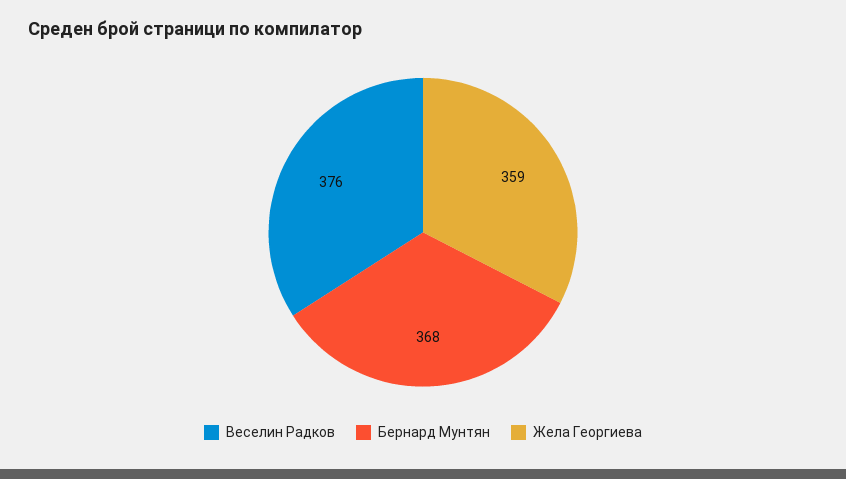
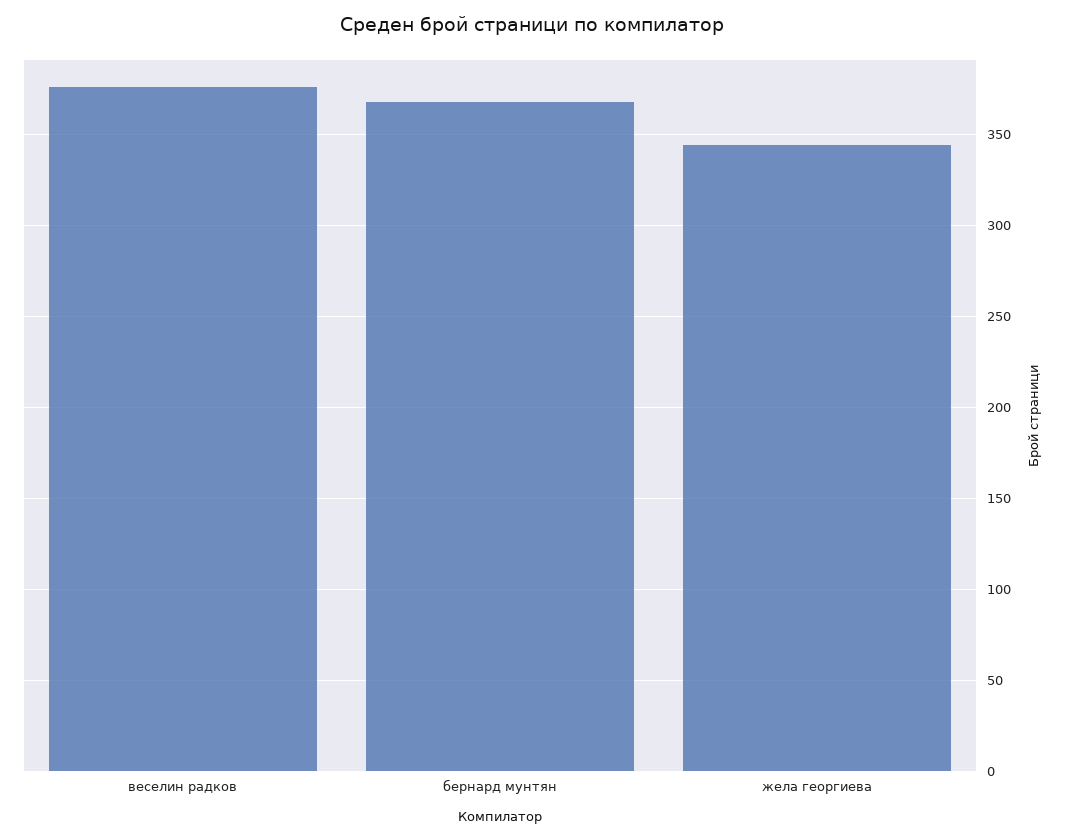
Жела Георгиева: 359 -> 345

